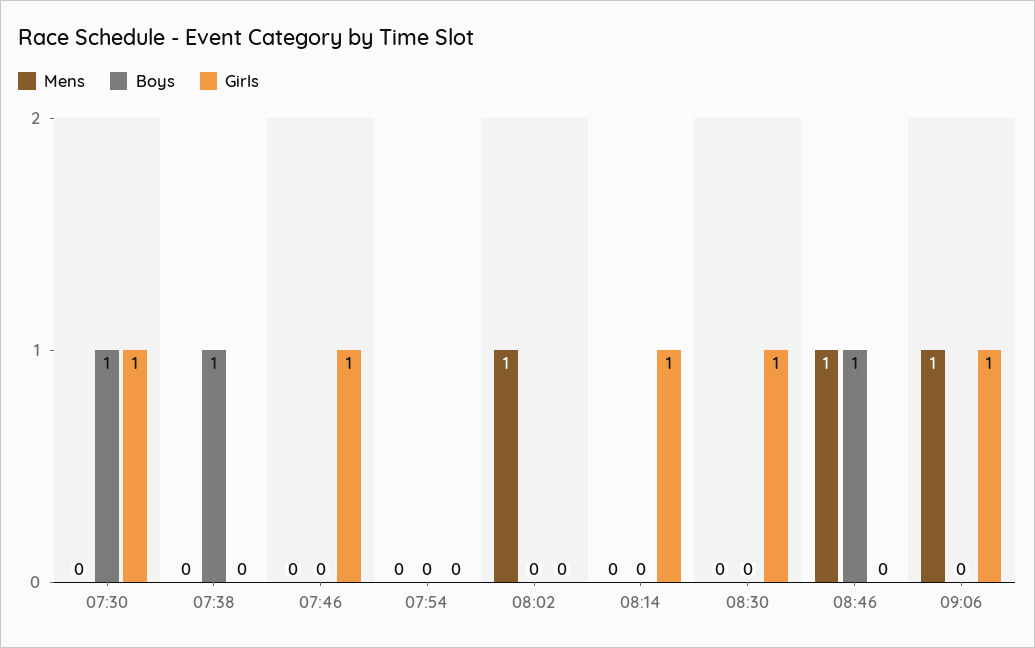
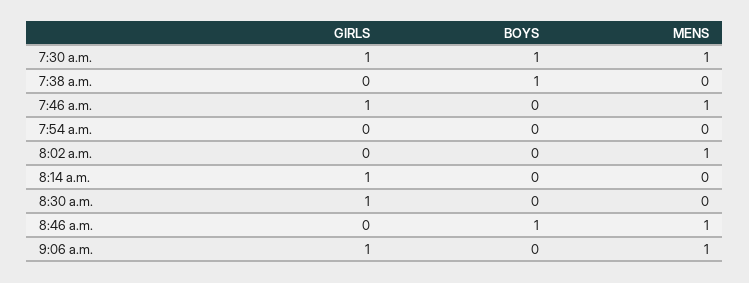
Mens, 07:30: 0 -> 1
Mens, 07:46: 0 -> 1

